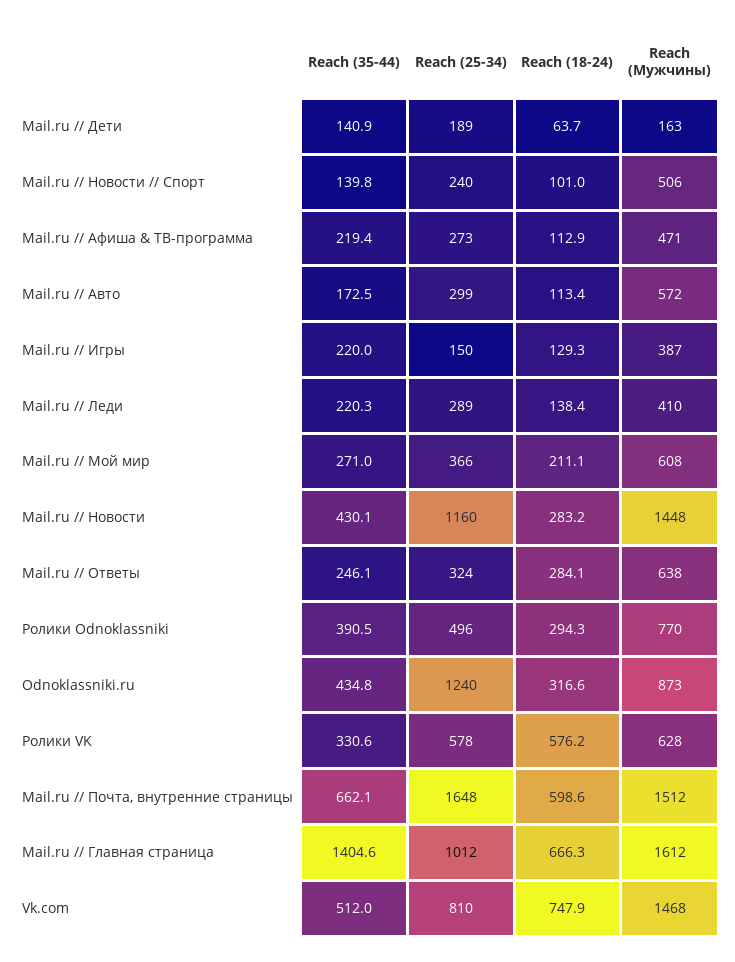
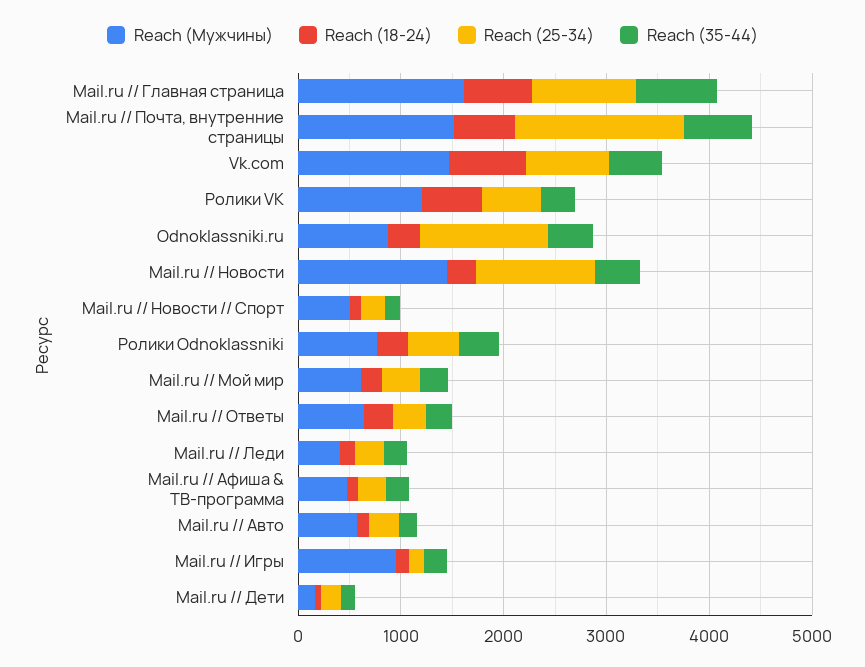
Reach (Мужчины), Mail.ru // Игры: 387 -> 1000
Reach (Мужчины), Ролики VK: 628 -> 1200
Reach (35-44), Mail.ru // Главная страница: 1404.6 -> 800

